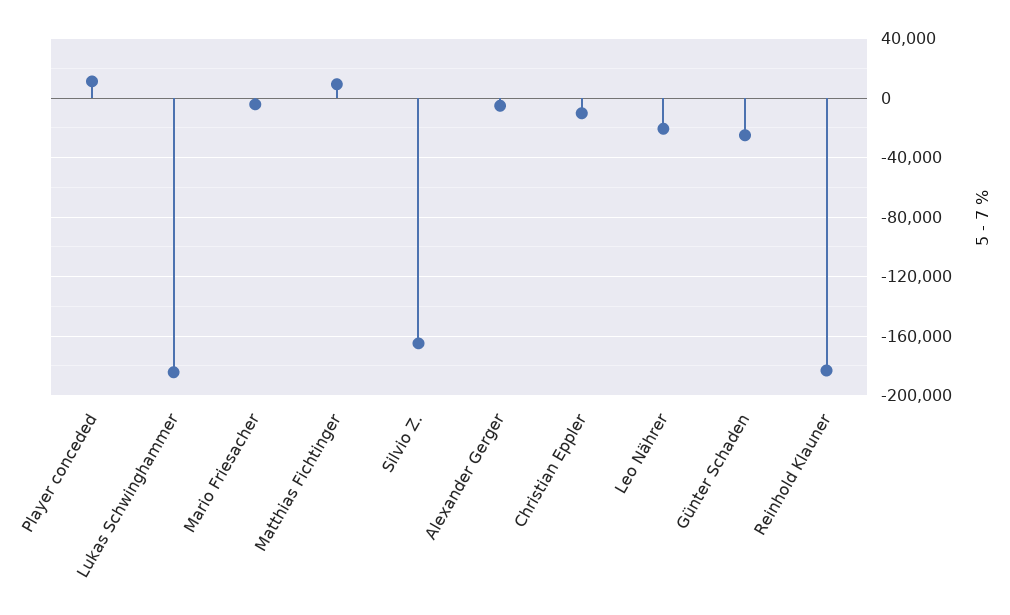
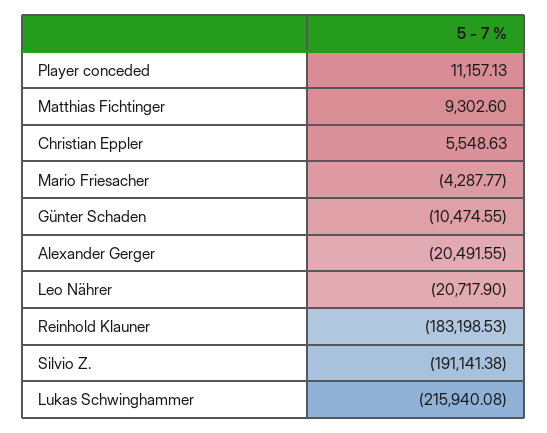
Lukas Schwinghammer: -185000 -> -215940.08
Silvio Z.: -165000 -> -191141.38
Alexander Gerger: -5000 -> -20491.55
Christian Eppler: -10000 -> 5548.63
Günter Schaden: -25000 -> -10474.55

